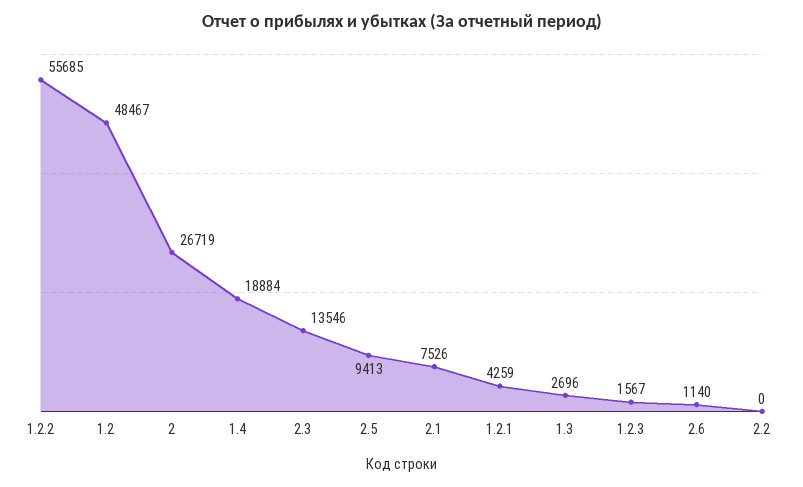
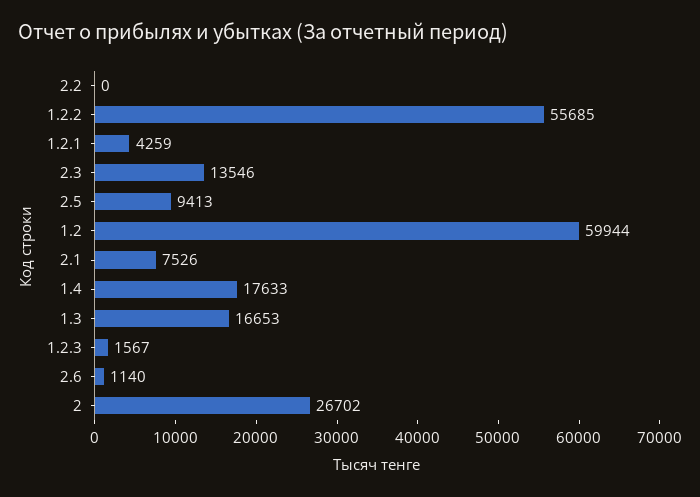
1.2: 48467 -> 59944
2: 26719 -> 26702
1.4: 18884 -> 17633
1.3: 2696 -> 16653

